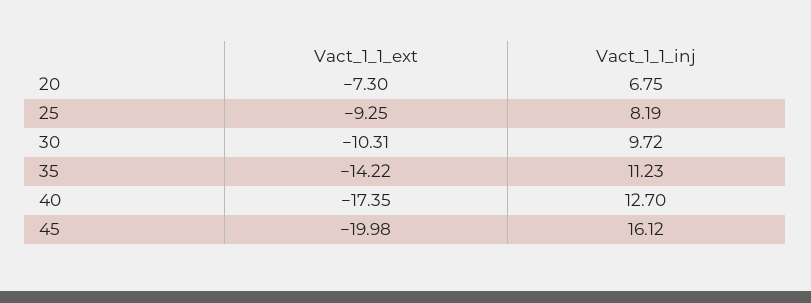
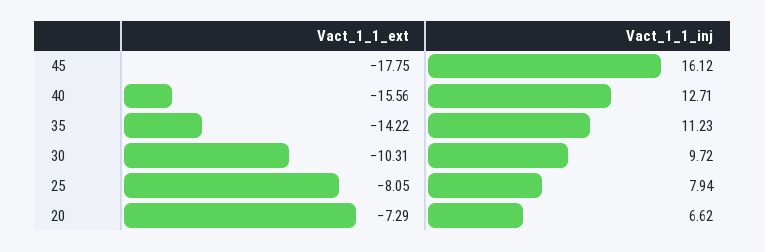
Vact_1_1_ext, 20: -7.3 -> -7.29
Vact_1_1_inj, 20: 6.75 -> 6.62
Vact_1_1_ext, 25: -9.25 -> -8.05
Vact_1_1_inj, 25: 8.19 -> 7.94
Vact_1_1_ext, 40: -17.35 -> -15.56
Vact_1_1_inj, 40: 12.7 -> 12.71
Vact_1_1_ext, 45: -19.98 -> -17.75

